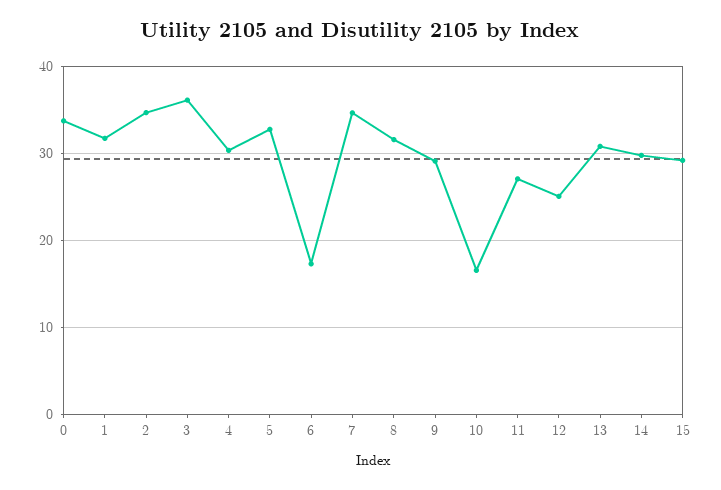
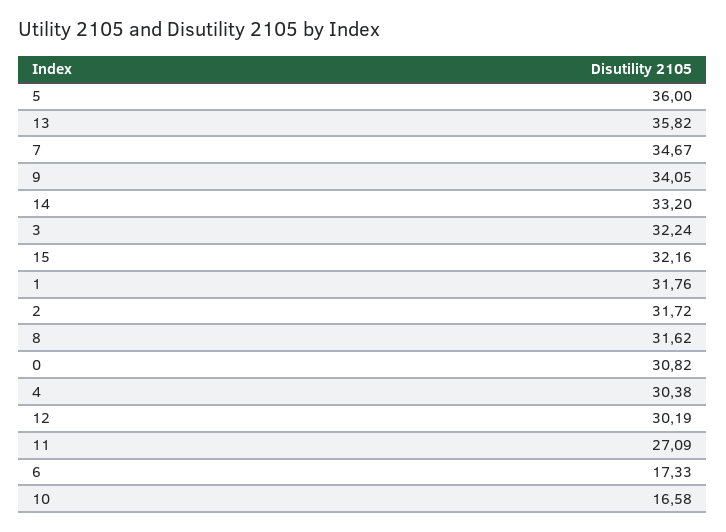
0: 34 -> 30.82
2: 35 -> 31.72
3: 36 -> 32.24
5: 33 -> 36
9: 29 -> 34.05
12: 25 -> 30.19
13: 31 -> 35.82
14: 30 -> 33.2
15: 29 -> 32.16

